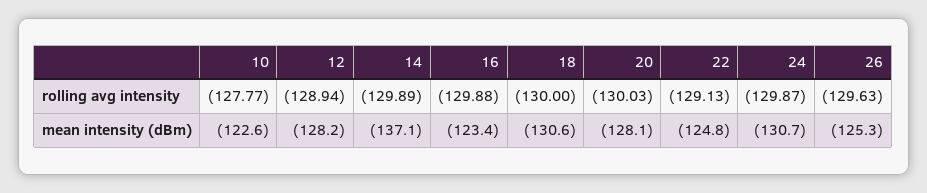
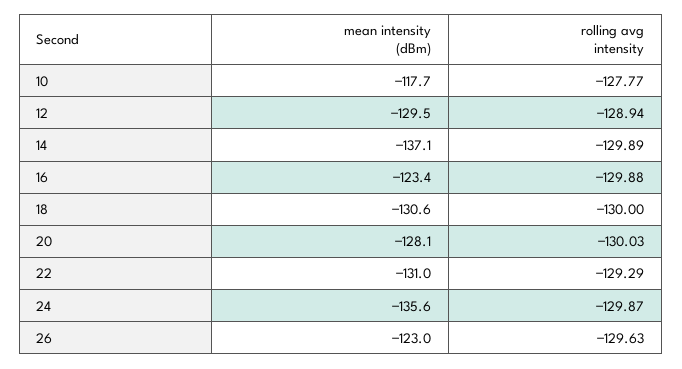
22, rolling avg intensity: -129.13 -> -129.29
10, mean intensity (dBm): -122.6 -> -117.7
12, mean intensity (dBm): -128.2 -> -129.5
22, mean intensity (dBm): -124.8 -> -131
24, mean intensity (dBm): -130.7 -> -135.6
26, mean intensity (dBm): -125.3 -> -123

